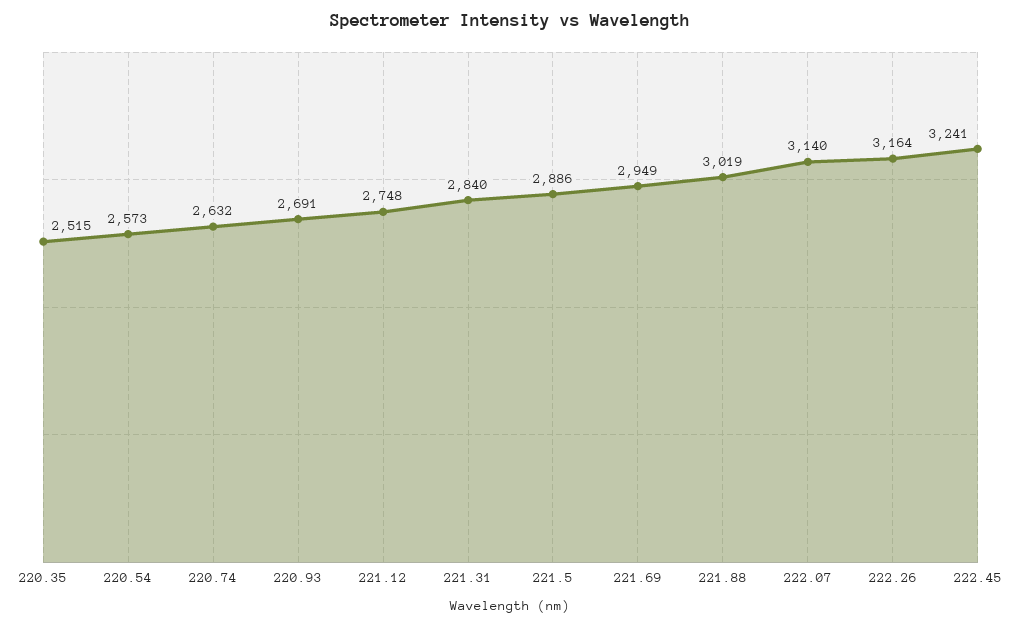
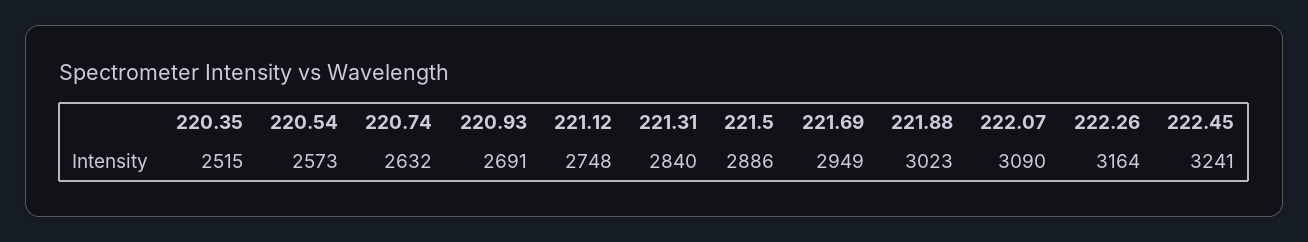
221.88: 3019 -> 3023
222.07: 3140 -> 3090

